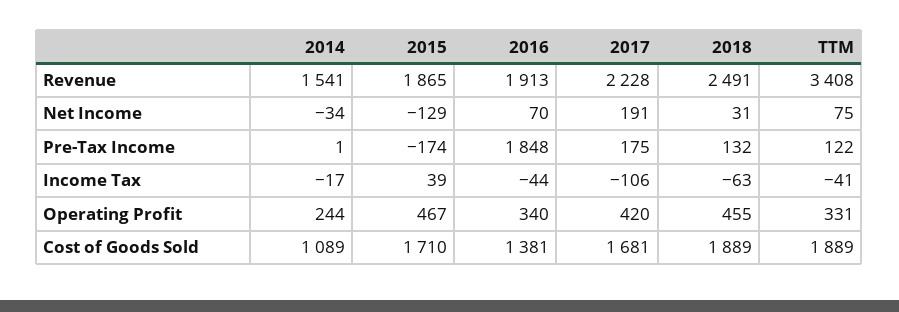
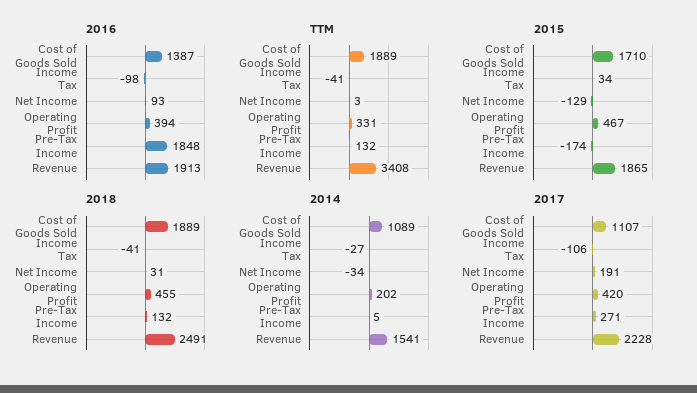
2016, Net Income: 70 -> 93
TTM, Net Income: 75 -> 3
2014, Pre-Tax Income: 1 -> 5
2017, Pre-Tax Income: 175 -> 271
TTM, Pre-Tax Income: 122 -> 132
2014, Income Tax: -17 -> -27
2015, Income Tax: 39 -> 34
2016, Income Tax: -44 -> -98
2018, Income Tax: -63 -> -41
2014, Operating Profit: 244 -> 202
2016, Operating Profit: 340 -> 394
2016, Cost of Goods Sold: 1381 -> 1387
2017, Cost of Goods Sold: 1681 -> 1107

